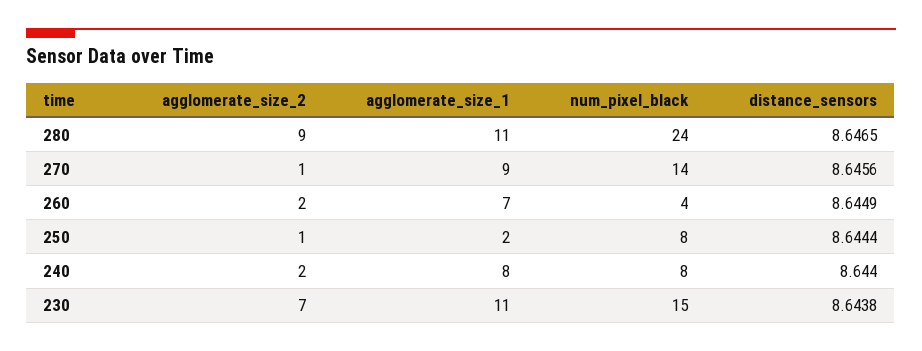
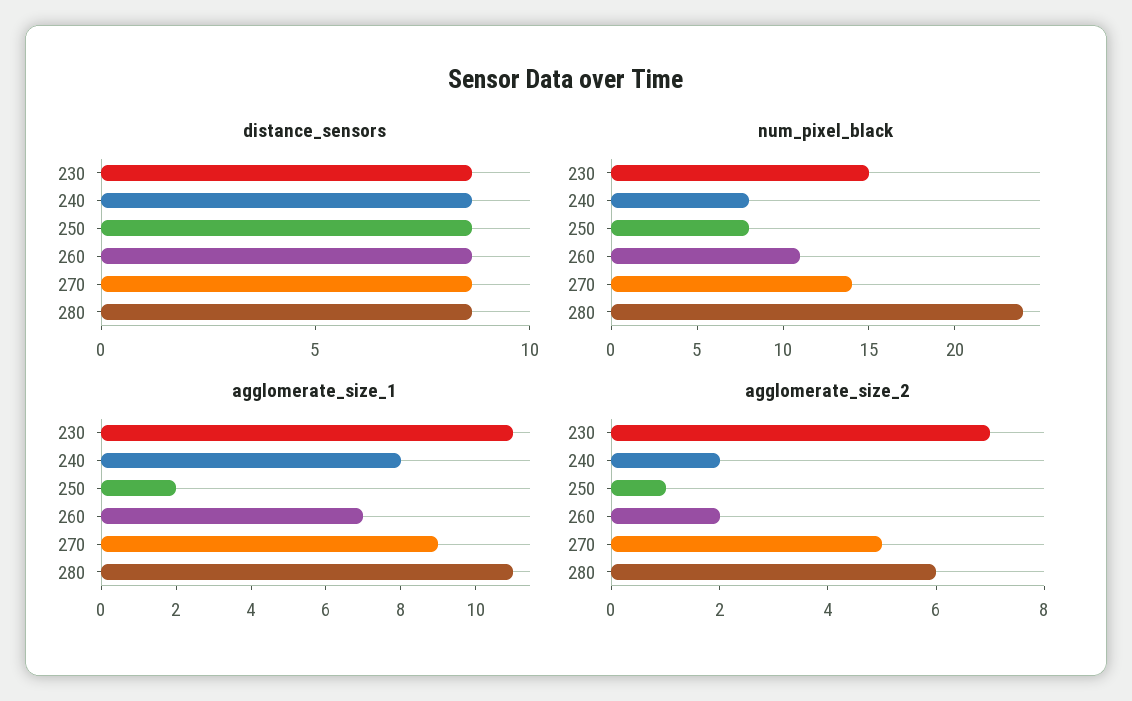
agglomerate_size_2, 280: 9 -> 6
agglomerate_size_2, 270: 1 -> 5
num_pixel_black, 260: 4 -> 11

